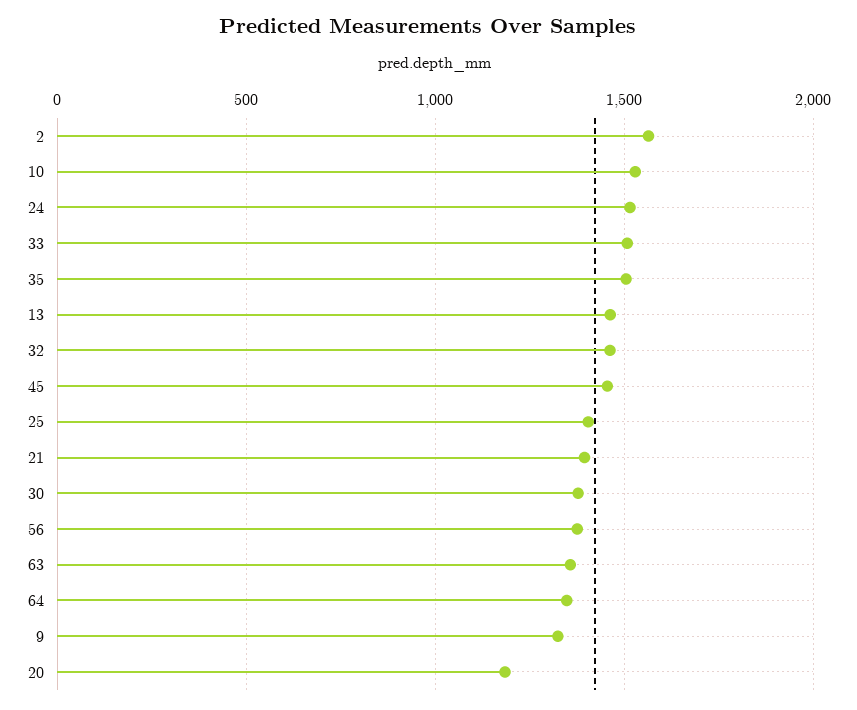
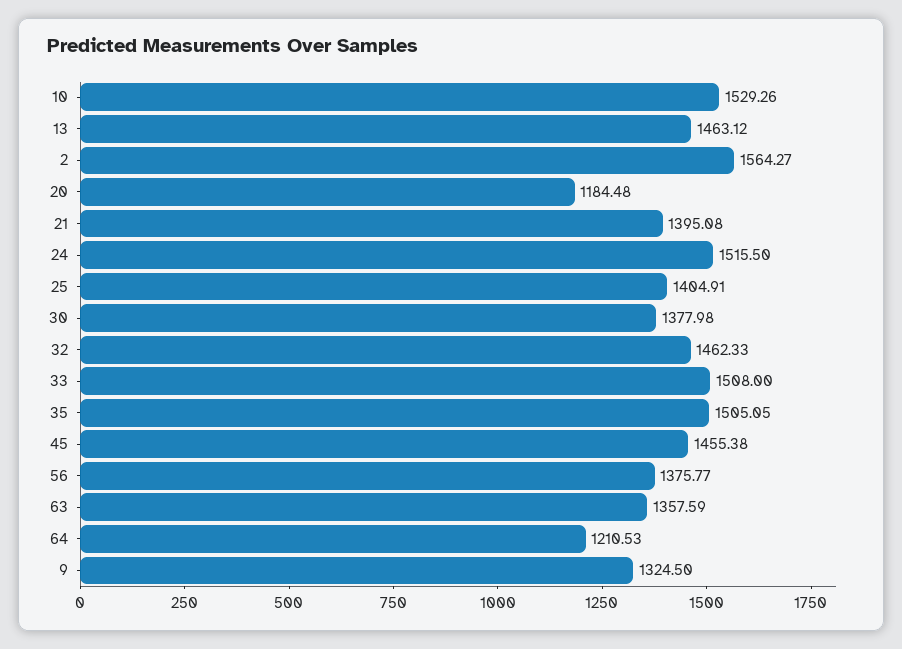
64: 1350 -> 1210.53

